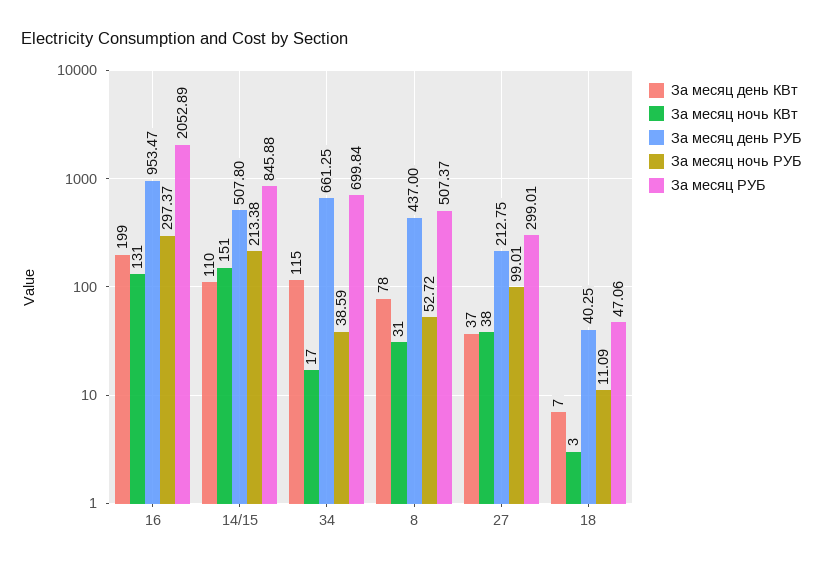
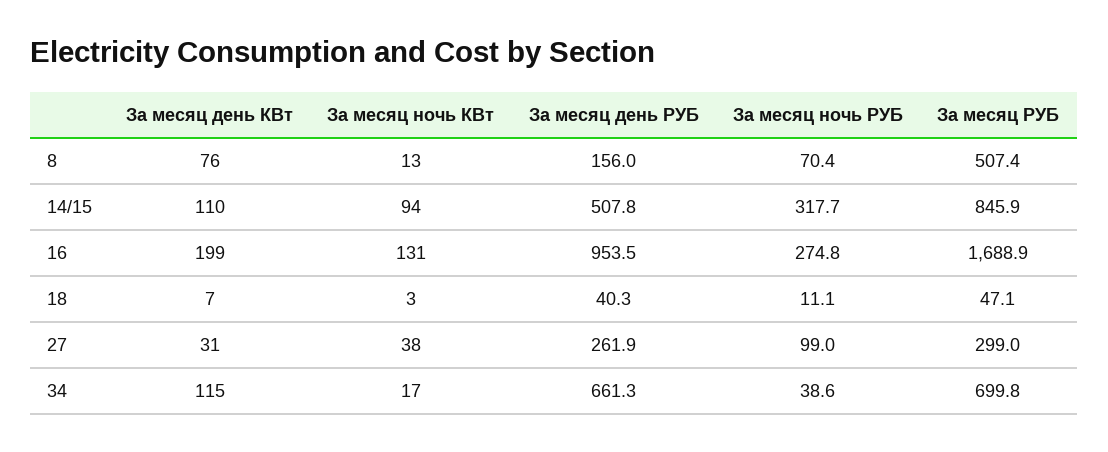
За месяц ночь РУБ, 16: 297.37 -> 274.8
За месяц РУБ, 16: 2052.89 -> 1688.9
За месяц ночь КВт, 14/15: 151 -> 94
За месяц ночь РУБ, 14/15: 213.38 -> 317.7
За месяц день КВт, 8: 78 -> 76
За месяц ночь КВт, 8: 31 -> 13
За месяц день РУБ, 8: 437 -> 156
За месяц ночь РУБ, 8: 52.72 -> 70.4
За месяц день КВт, 27: 37 -> 31
За месяц день РУБ, 27: 212.75 -> 261.9

